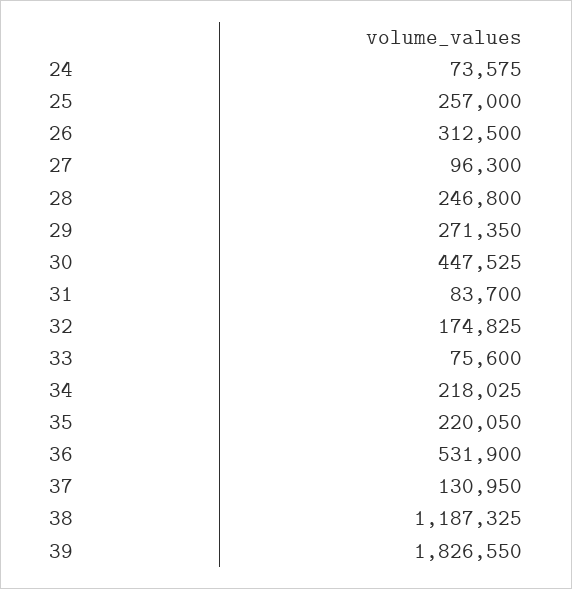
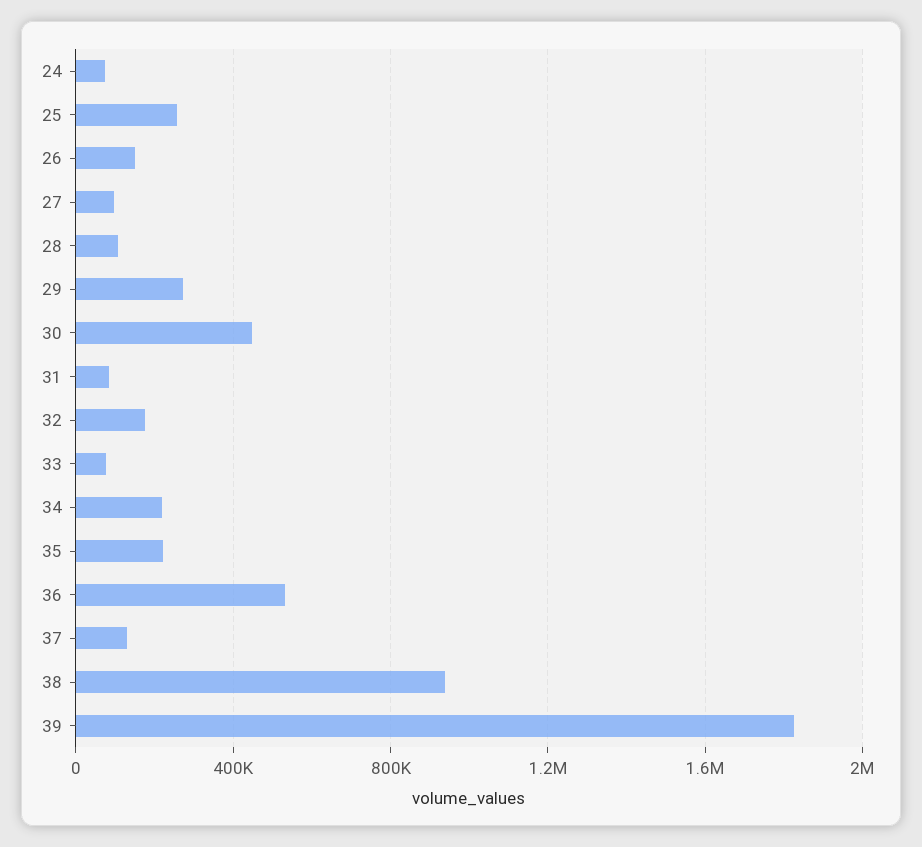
26: 312500 -> 150000
28: 246800 -> 100000
38: 1187325 -> 950000

